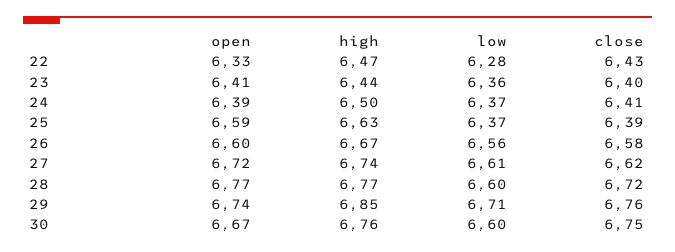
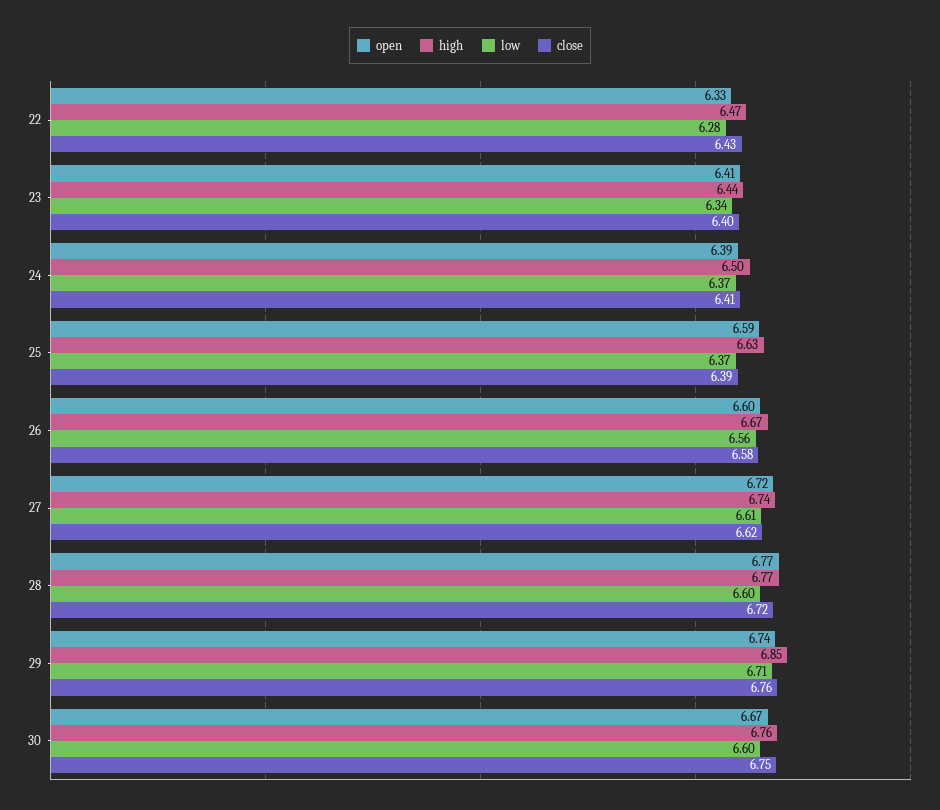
low, 23: 6.36 -> 6.34

